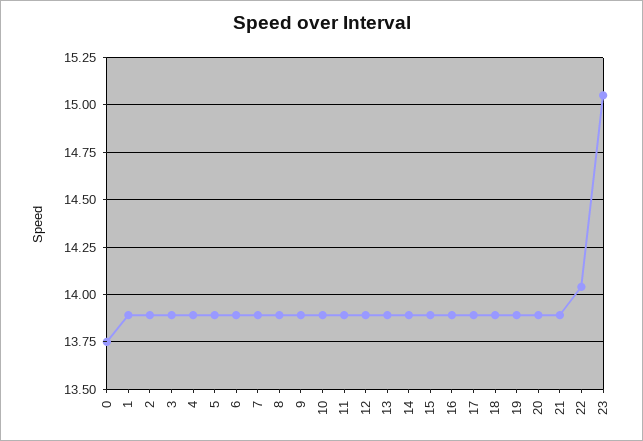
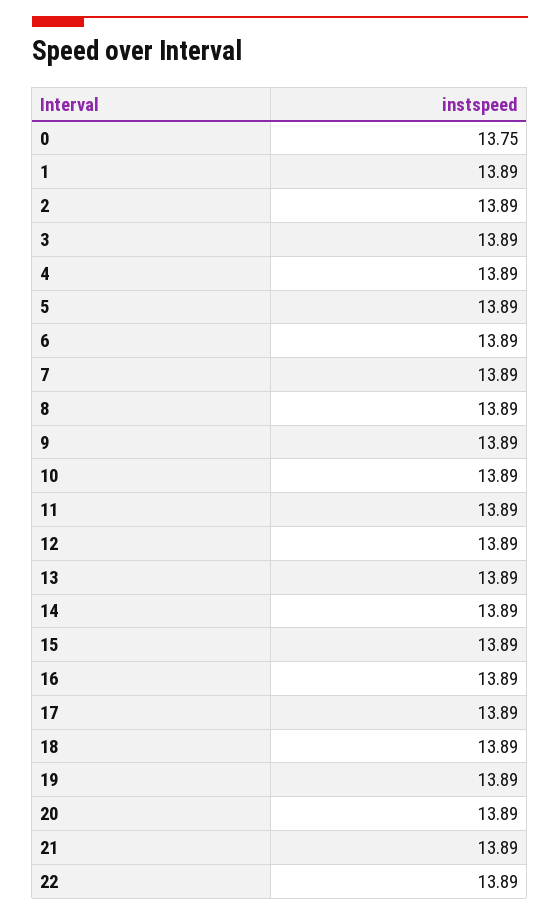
22: 14.05 -> 13.89
23: 15.05 -> none

